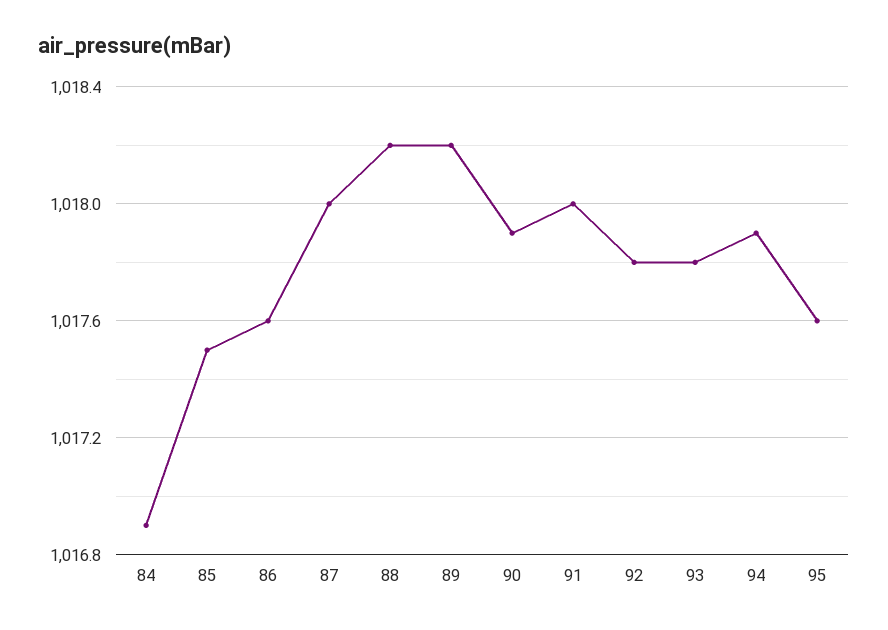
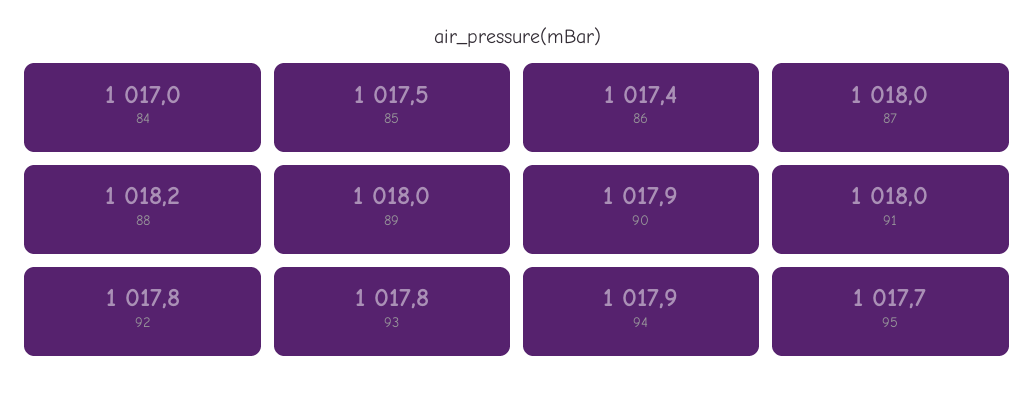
84: 1016.9 -> 1017
86: 1017.6 -> 1017.4
89: 1018.2 -> 1018
95: 1017.6 -> 1017.7

